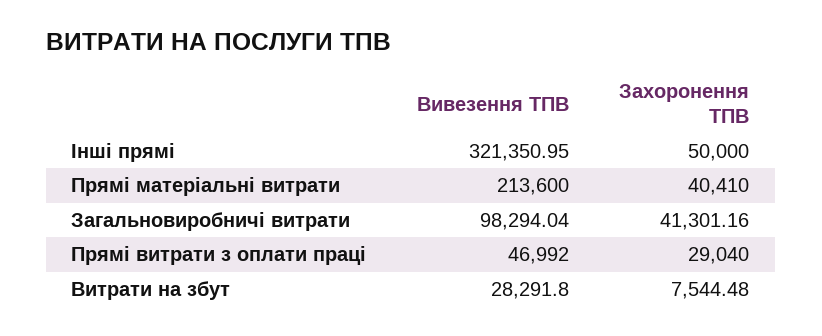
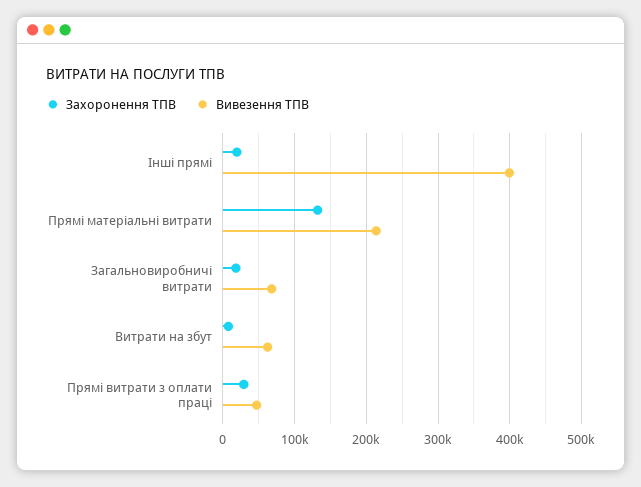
Вивезення ТПВ, Інші прямі: 321350.95 -> 400000
Захоронення ТПВ, Інші прямі: 50000 -> 20000
Захоронення ТПВ, Прямі матеріальні витрати: 40410 -> 130000
Вивезення ТПВ, Загальновиробничі витрати: 98294.04 -> 70000
Захоронення ТПВ, Загальновиробничі витрати: 41301.16 -> 20000
Вивезення ТПВ, Витрати на збут: 28291.8 -> 60000

